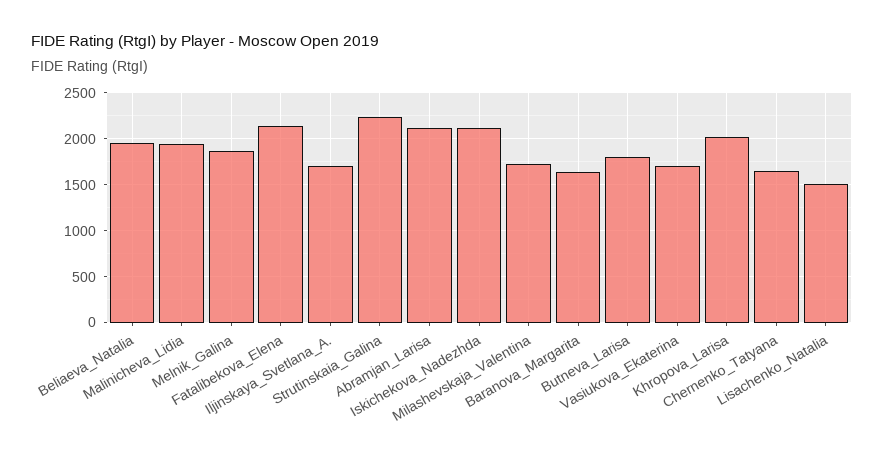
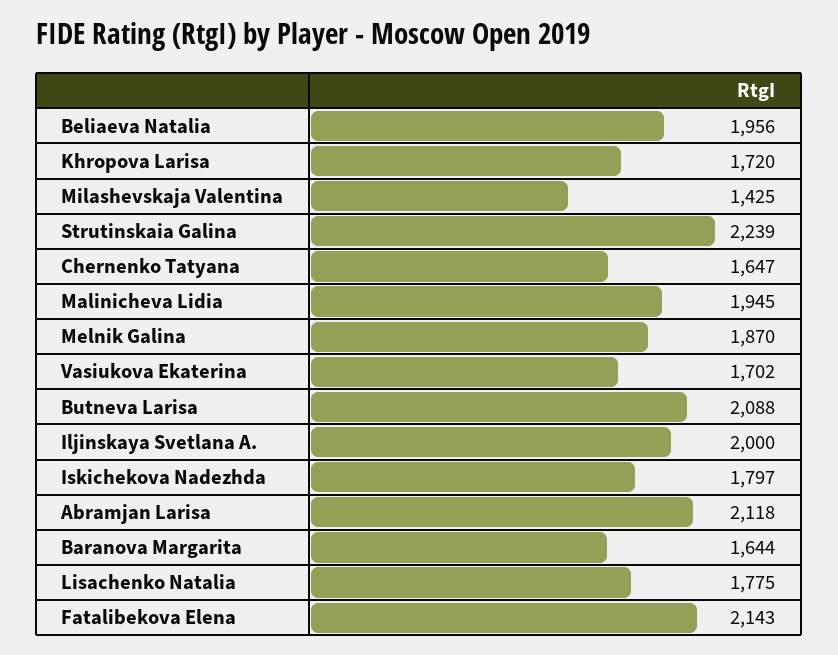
Iljinskaya_Svetlana_A.: 1700 -> 2000
Iskichekova_Nadezhda: 2100 -> 1797
Milashevskaja_Valentina: 1700 -> 1425
Butneva_Larisa: 1800 -> 2088
Khropova_Larisa: 2000 -> 1720
Lisachenko_Natalia: 1500 -> 1775

